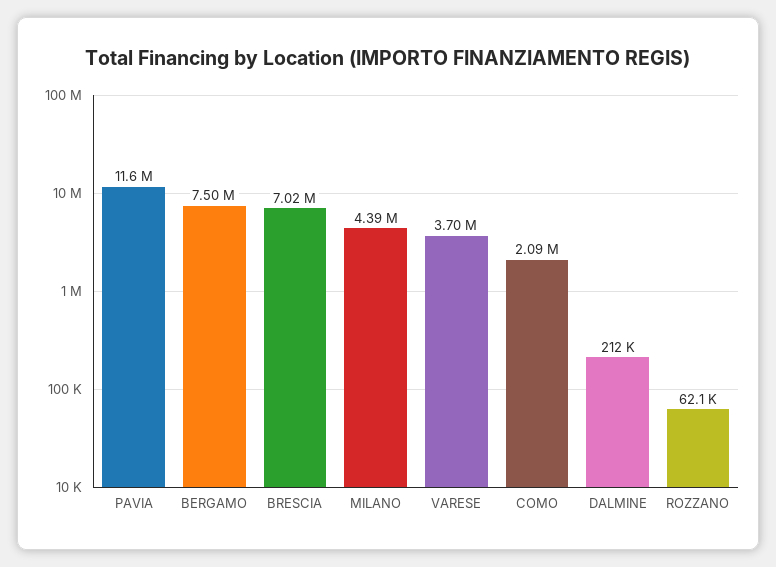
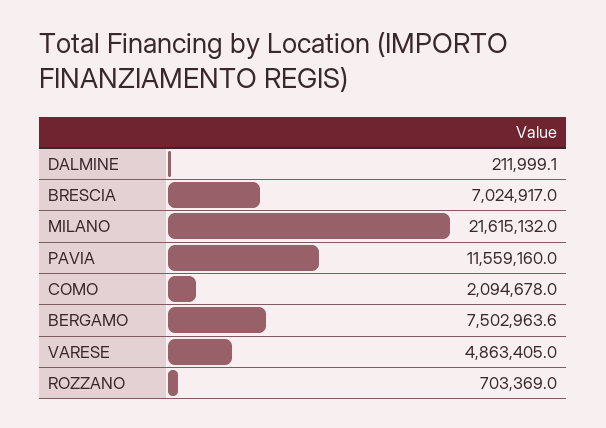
MILANO: 4390000 -> 21615132
VARESE: 3700000 -> 4863405
ROZZANO: 62100 -> 703369

